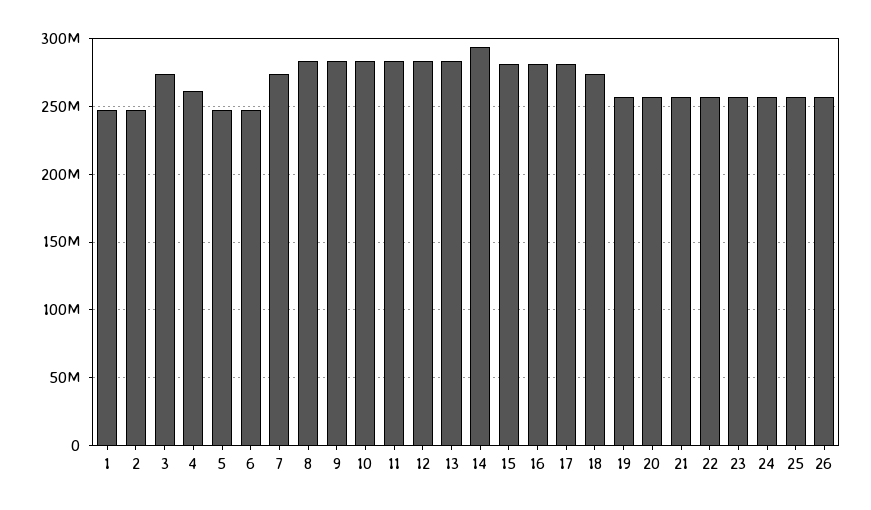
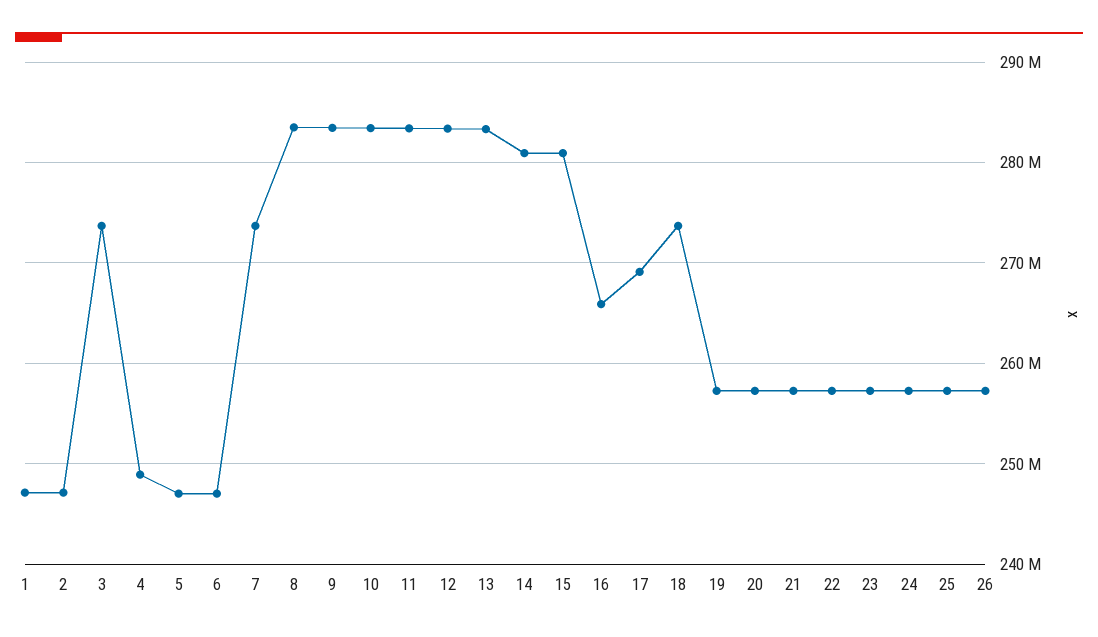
4: 260000000 -> 249000000
14: 295000000 -> 281000000
16: 280000000 -> 266000000
17: 280000000 -> 269000000

